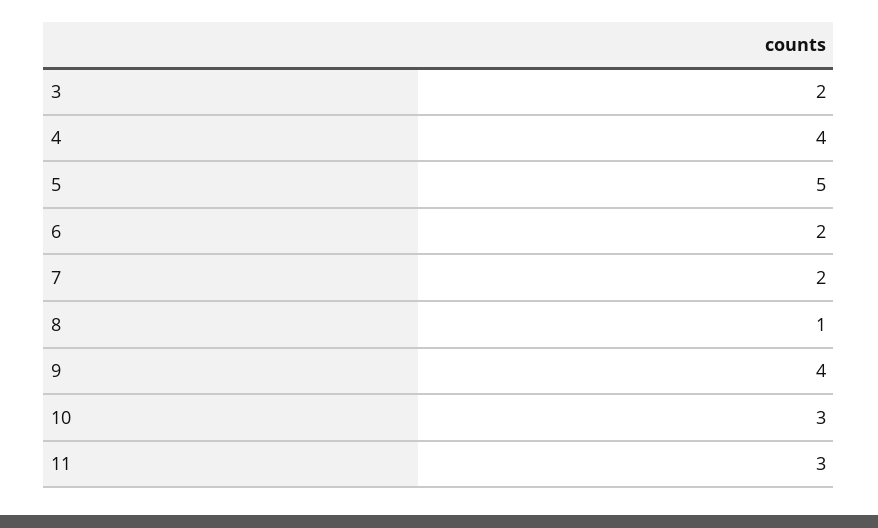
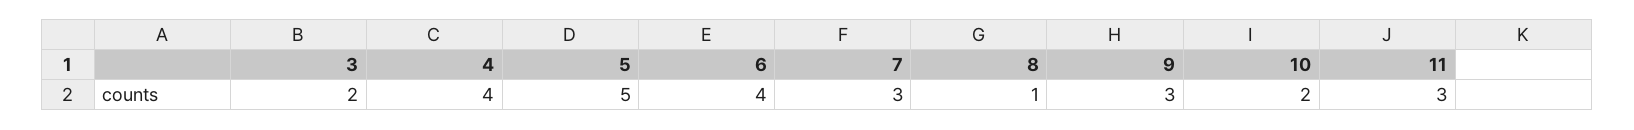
6: 2 -> 4
7: 2 -> 3
9: 4 -> 3
10: 3 -> 2

